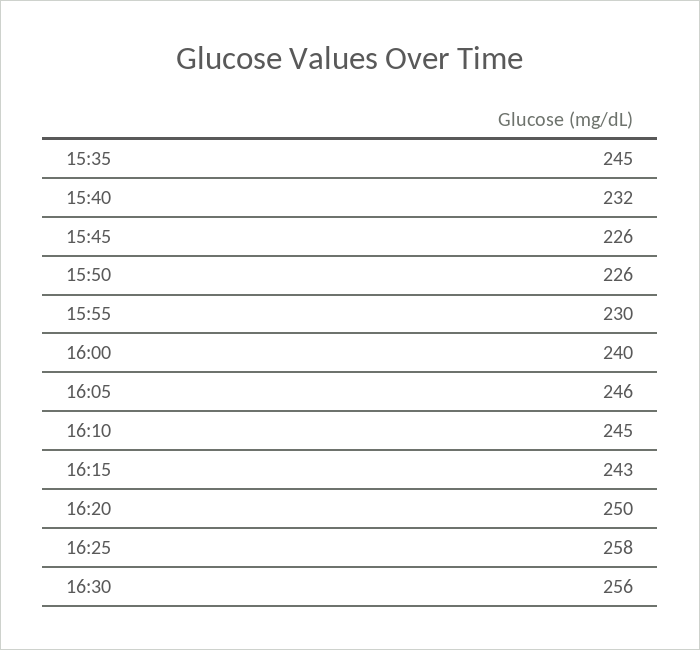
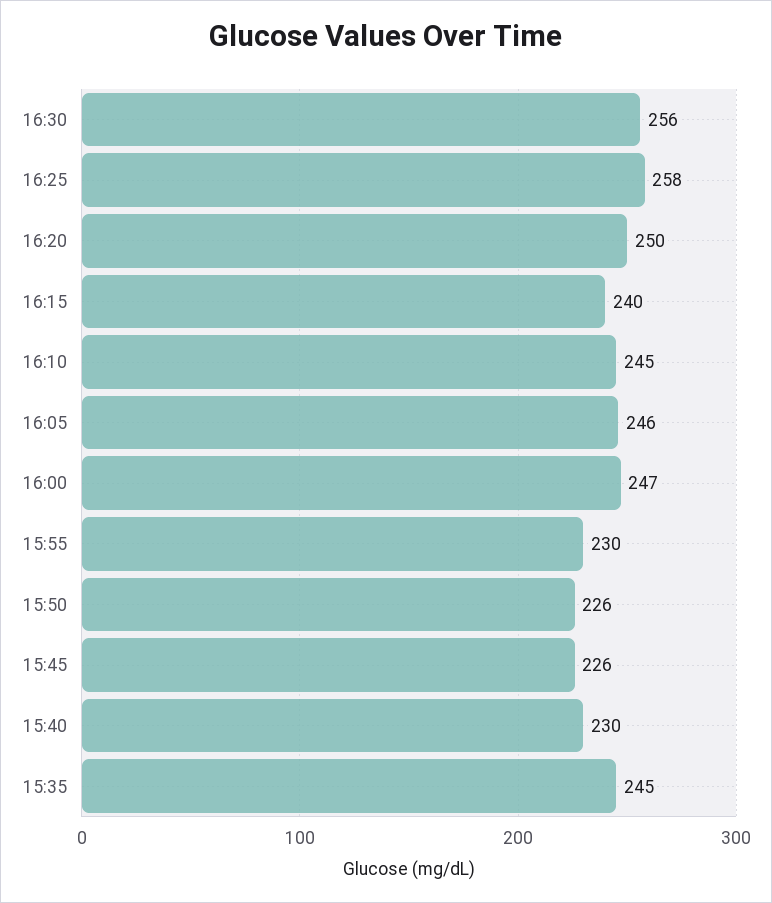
15:40: 232 -> 230
16:00: 240 -> 247
16:15: 243 -> 240

